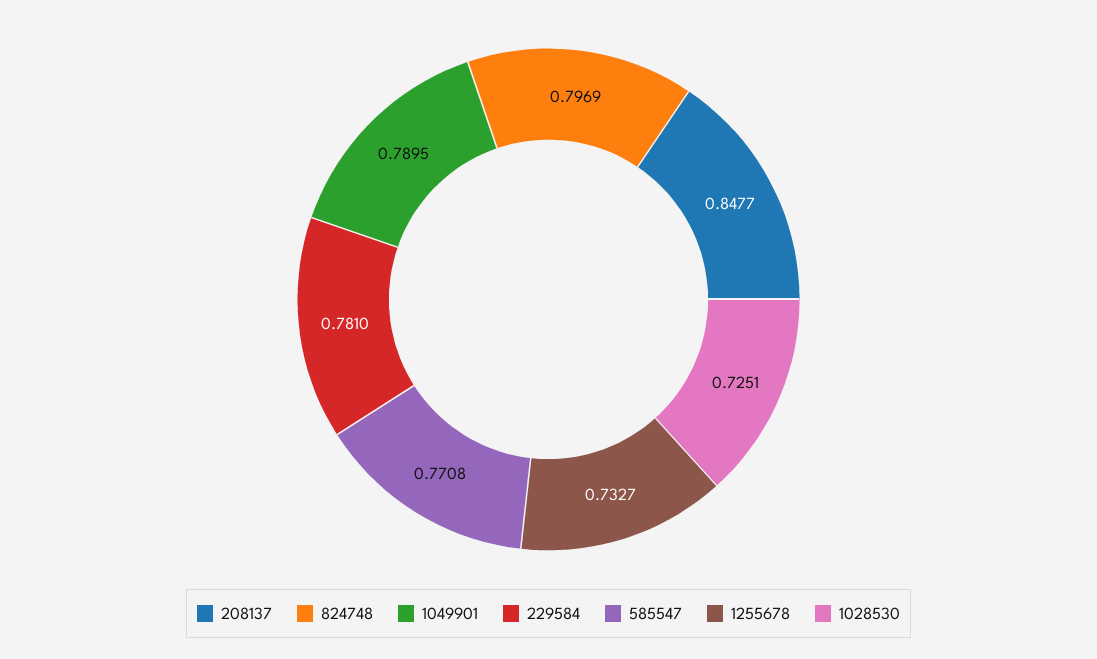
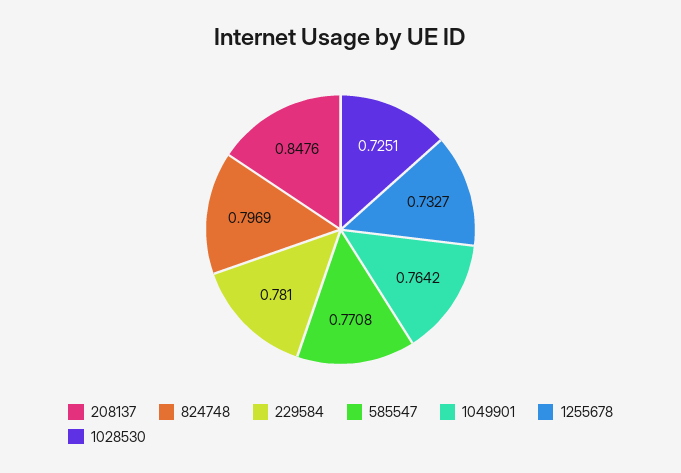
208137: 0.8477 -> 0.8476
1049901: 0.7895 -> 0.7642

